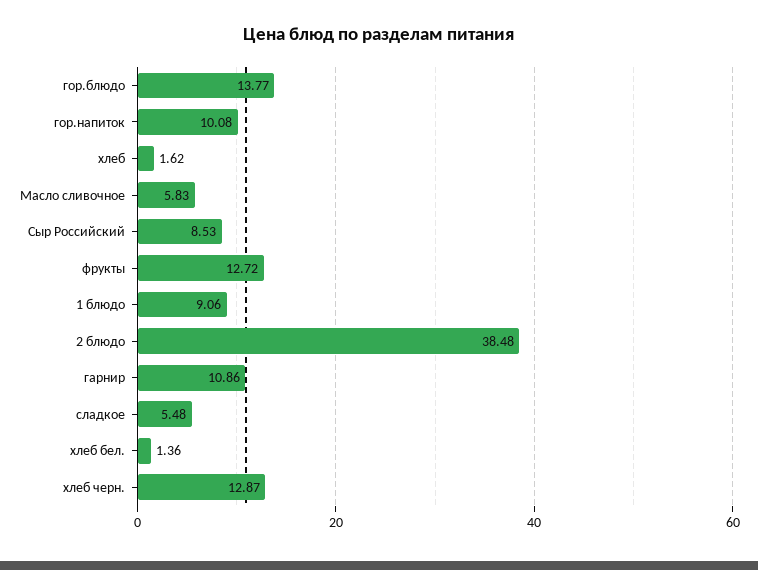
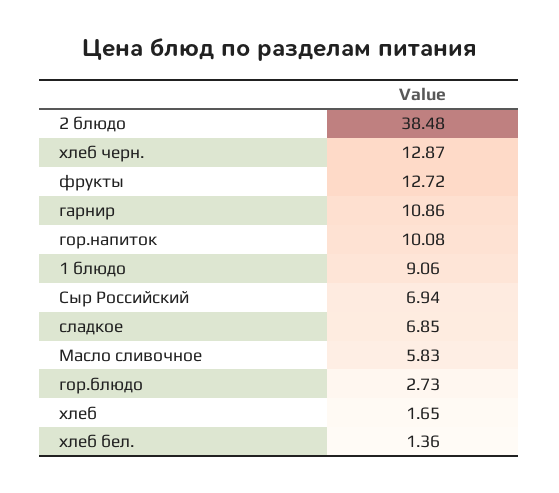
гор.блюдо: 13.77 -> 2.73
хлеб: 1.62 -> 1.65
Сыр Российский: 8.53 -> 6.94
сладкое: 5.48 -> 6.85

